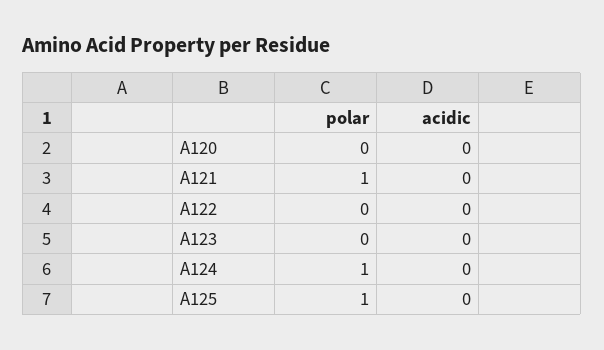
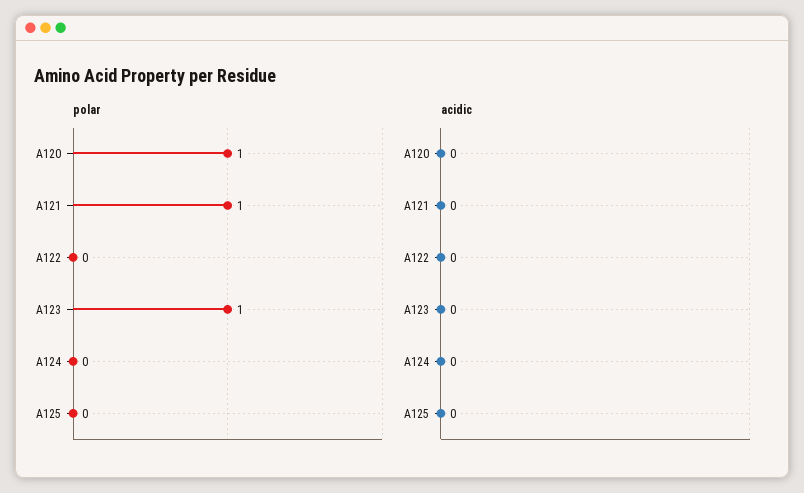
polar, A120: 0 -> 1
polar, A123: 0 -> 1
polar, A124: 1 -> 0
polar, A125: 1 -> 0

